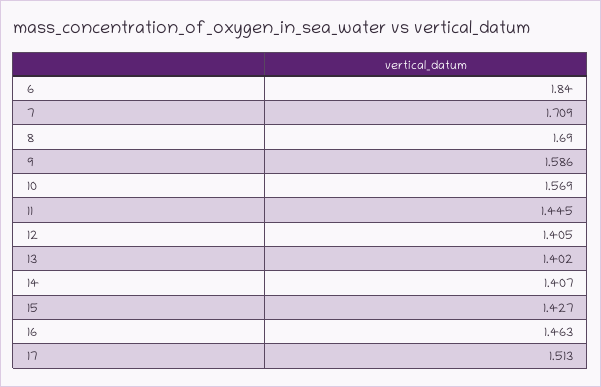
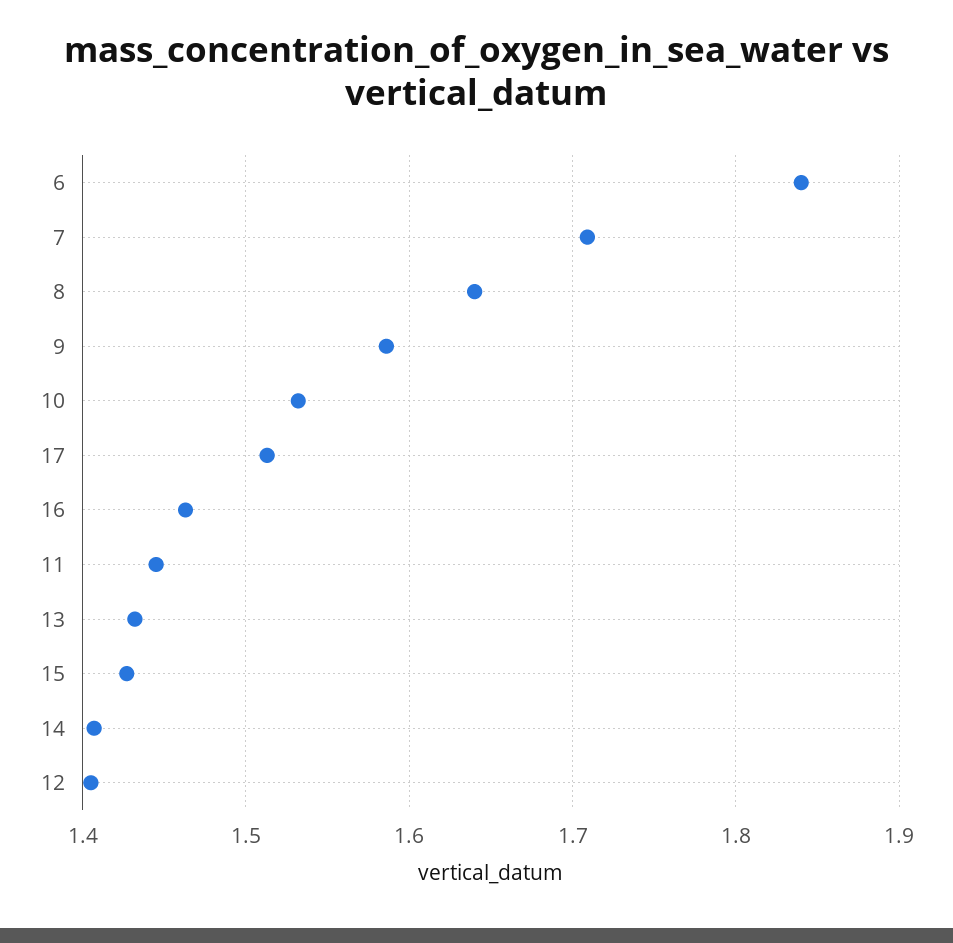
8: 1.69 -> 1.64
10: 1.569 -> 1.53
13: 1.402 -> 1.43

